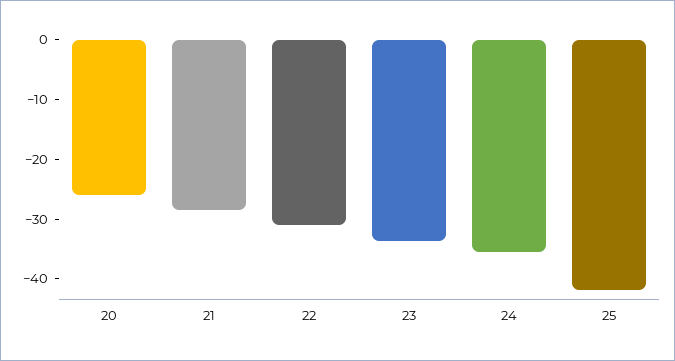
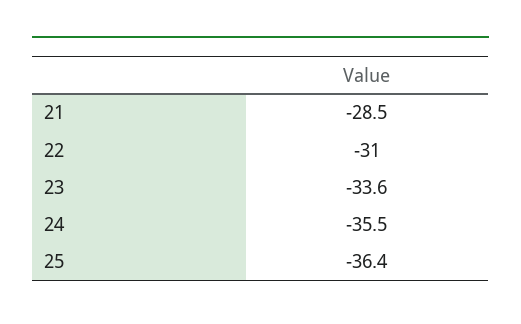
20: -26 -> none
25: -42 -> -36.4

